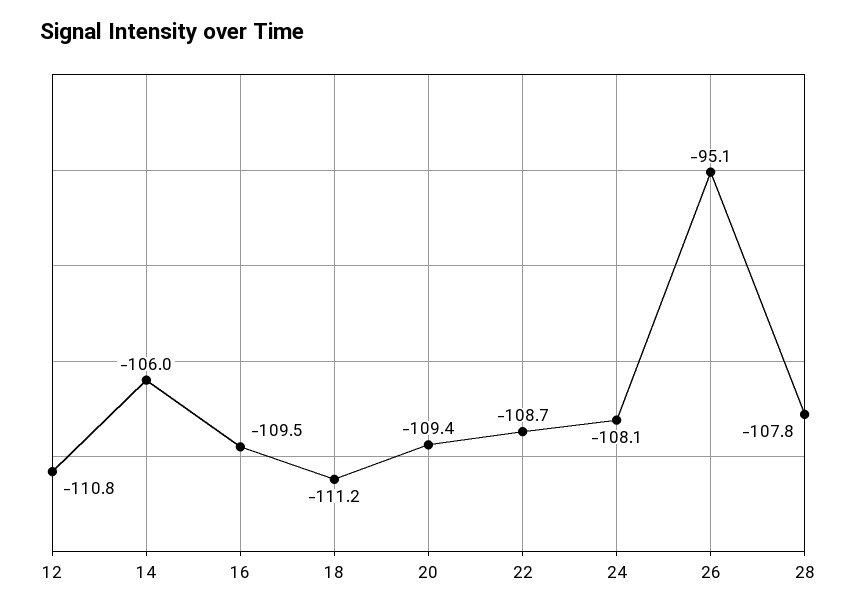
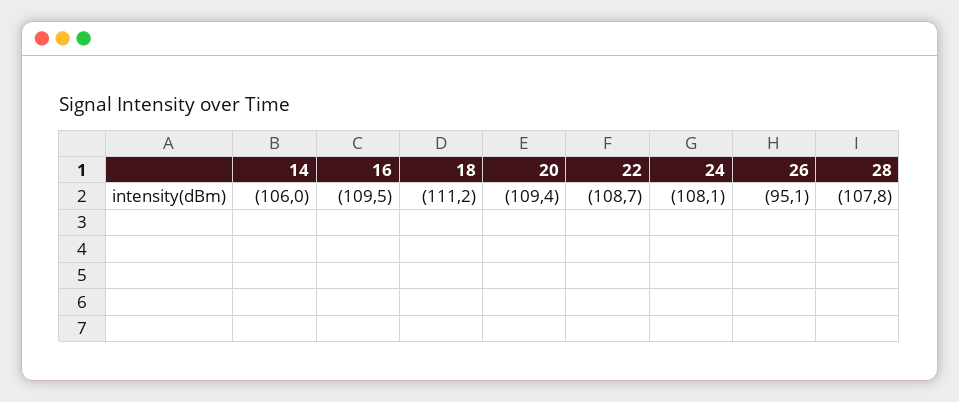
12: -110.8 -> none

